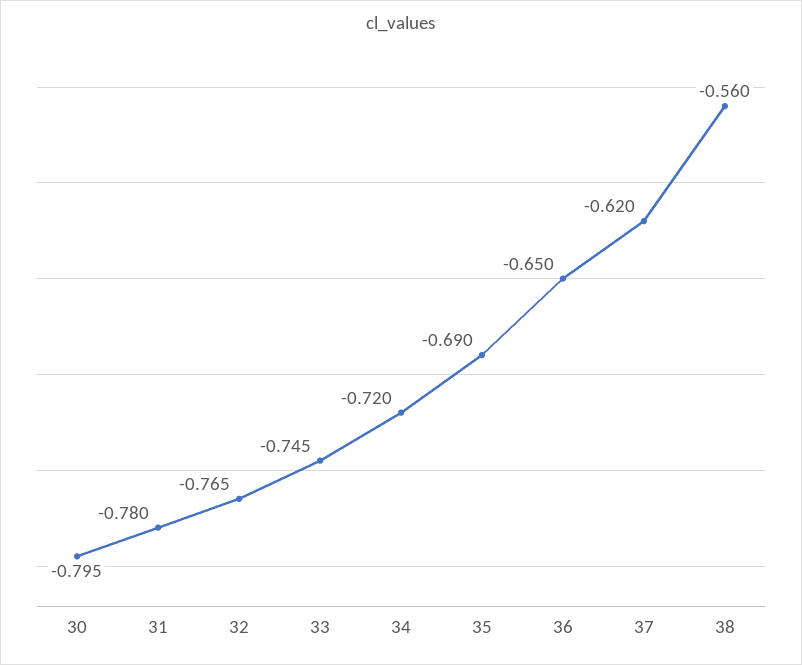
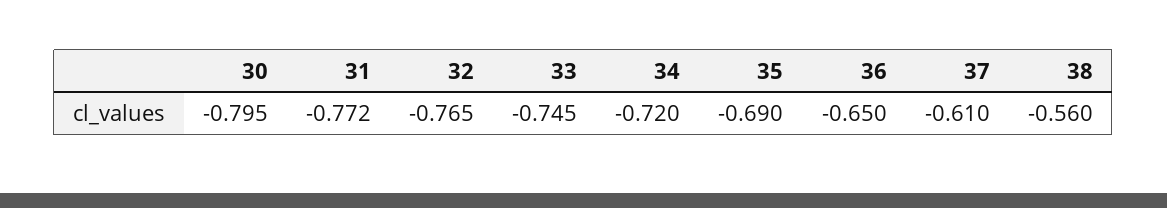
31: -0.78 -> -0.772
37: -0.62 -> -0.61

